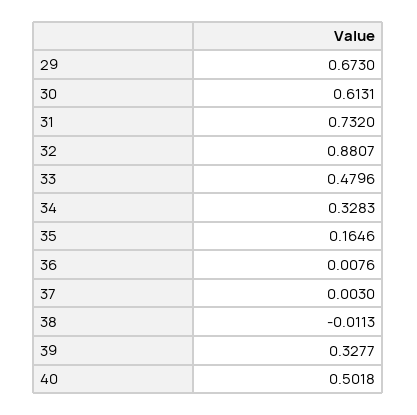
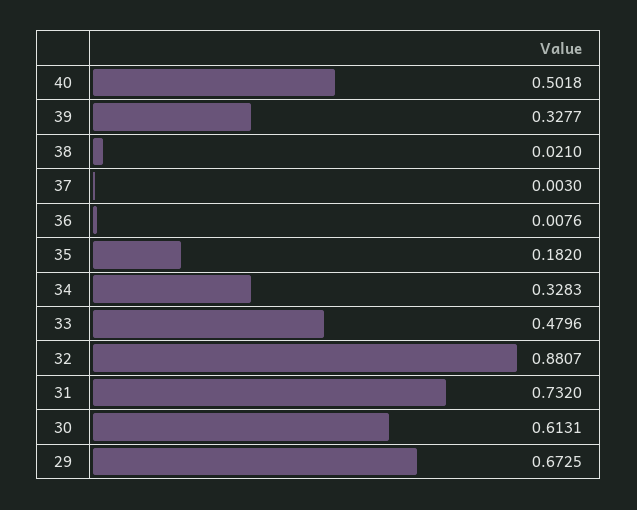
29: 0.673 -> 0.6725
35: 0.1646 -> 0.182
38: -0.0113 -> 0.021

